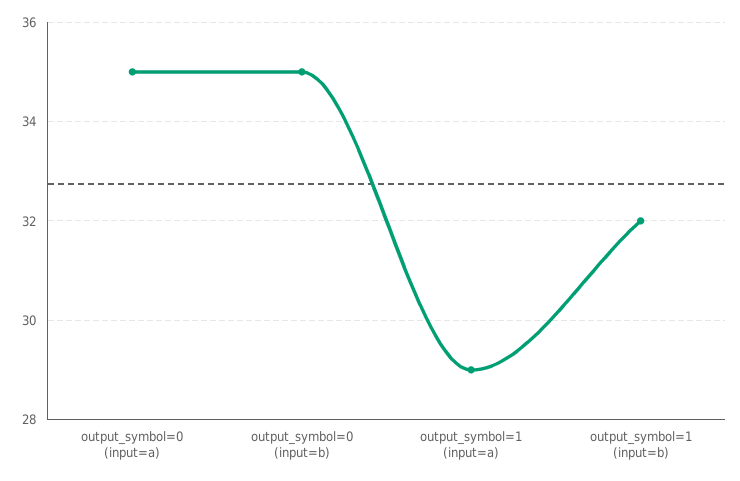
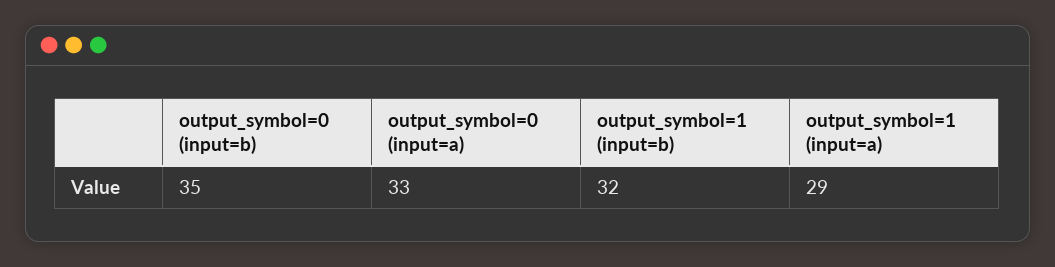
output_symbol=0 (input=a): 35 -> 33

